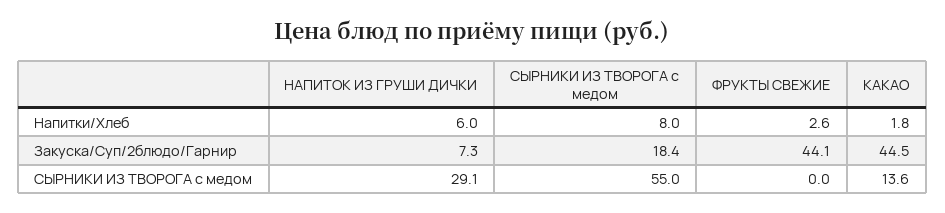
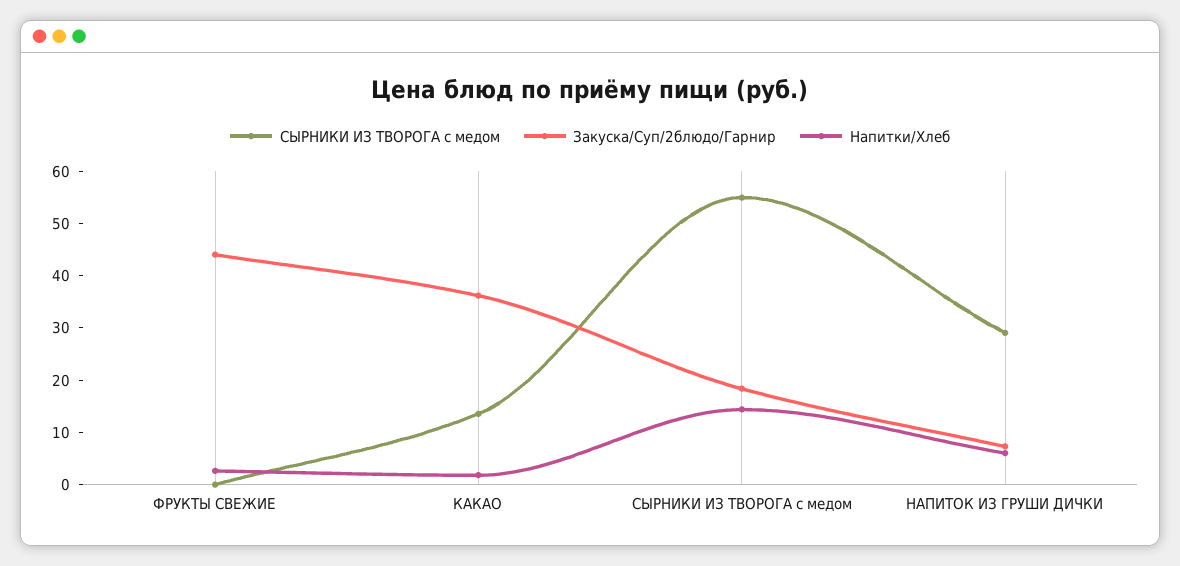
Напитки/Хлеб, СЫРНИКИ ИЗ ТВОРОГА с медом: 8 -> 14
Закуска/Суп/2блюдо/Гарнир, КАКАО: 44.5 -> 36

